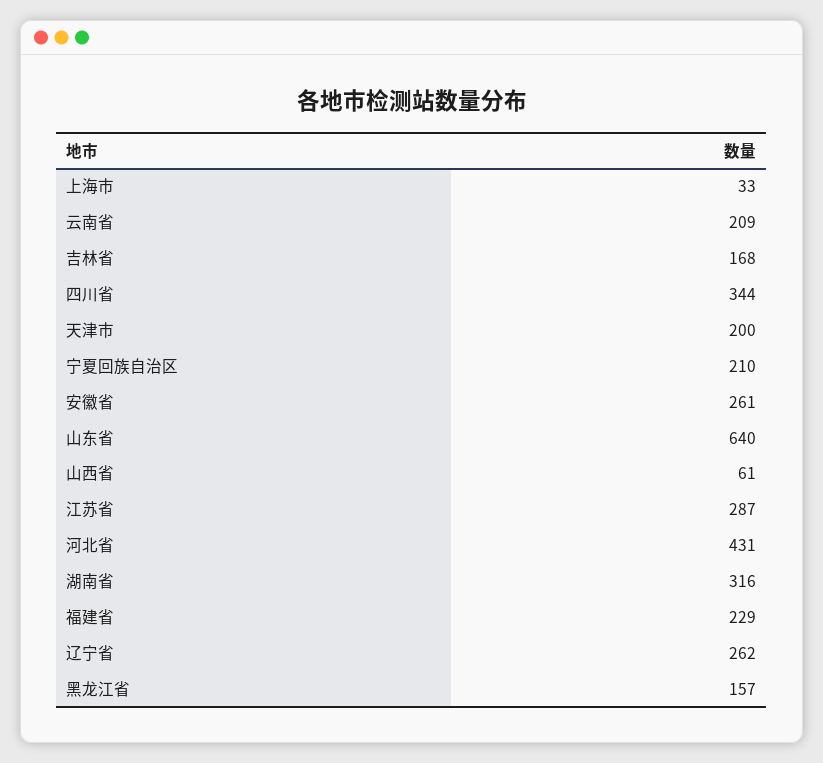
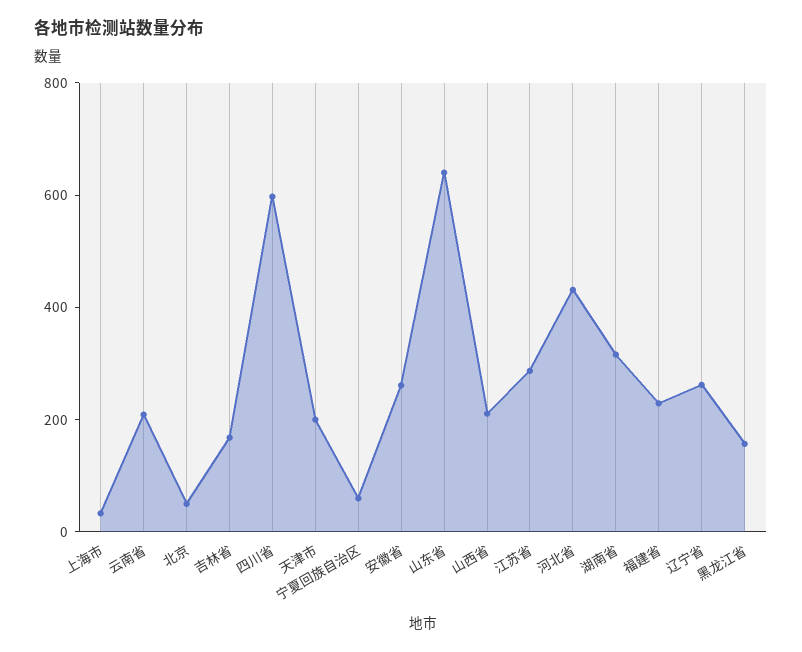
四川省: 344 -> 600
宁夏回族自治区: 210 -> 50
山西省: 61 -> 200
北京: none -> 50

